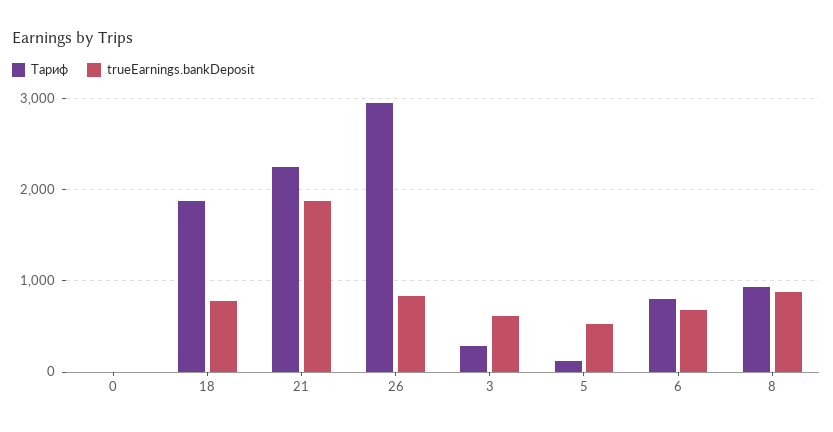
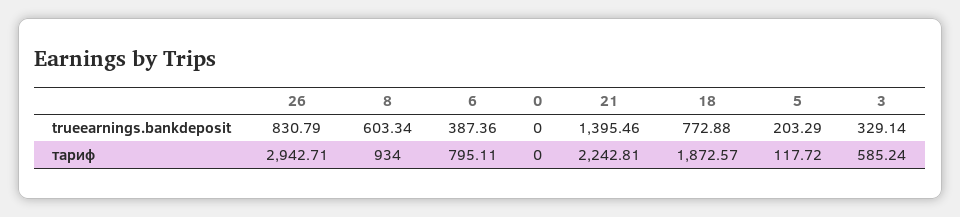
trueEarnings.bankDeposit, 21: 1900 -> 1395.46
Тариф, 3: 300 -> 585.24
trueEarnings.bankDeposit, 3: 600 -> 329.14
trueEarnings.bankDeposit, 5: 500 -> 203.29
trueEarnings.bankDeposit, 6: 700 -> 387.36
trueEarnings.bankDeposit, 8: 900 -> 603.34

